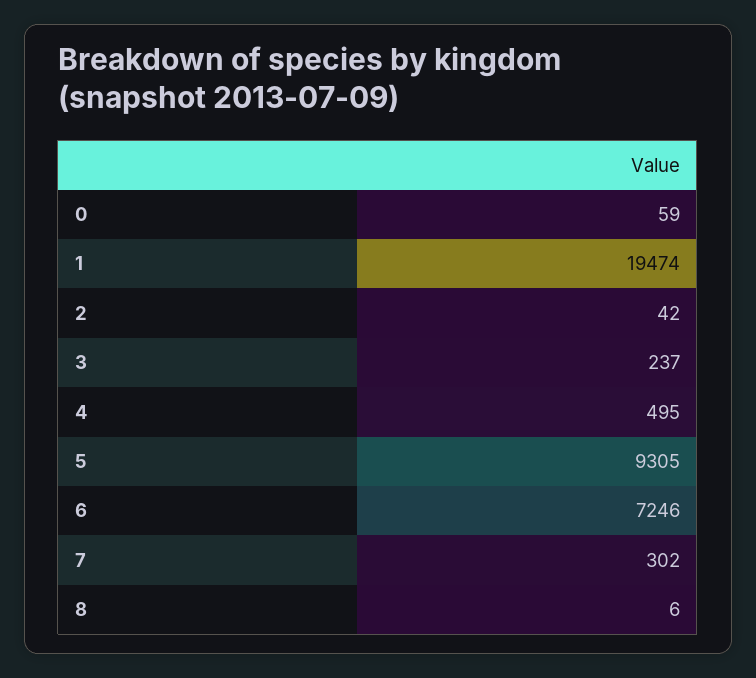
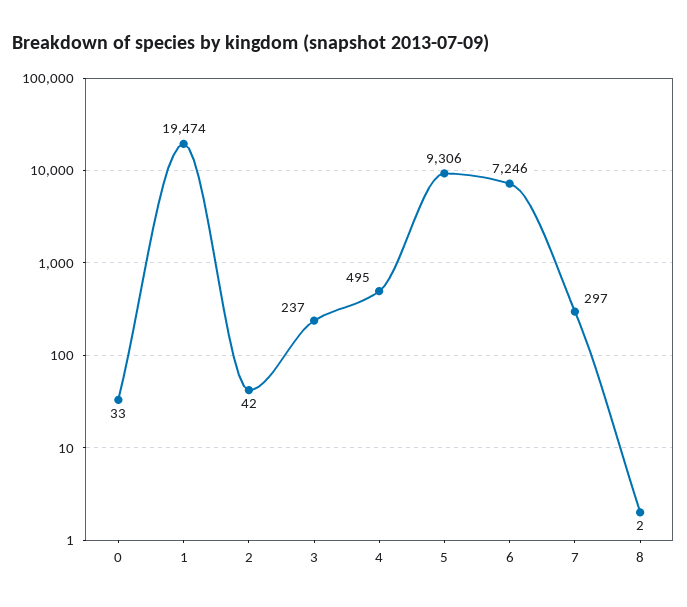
0: 59 -> 33
5: 9305 -> 9306
7: 302 -> 297
8: 6 -> 2

